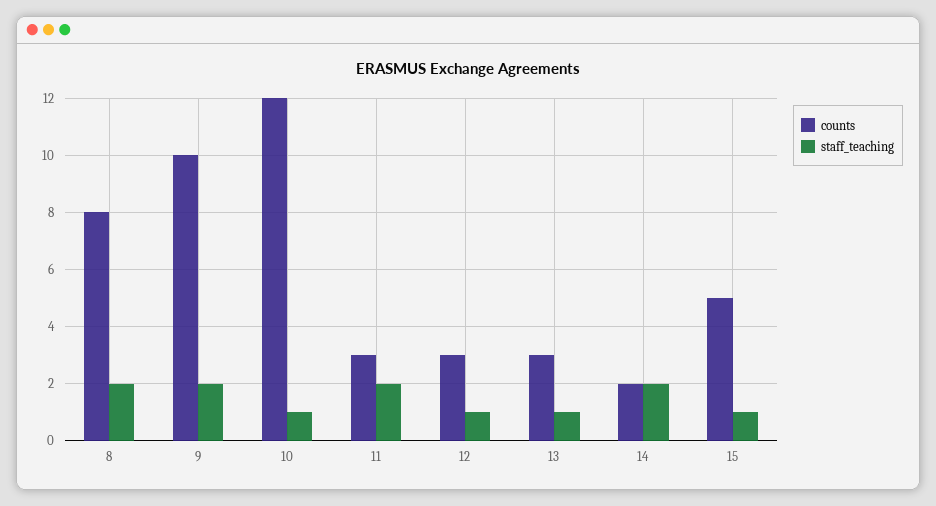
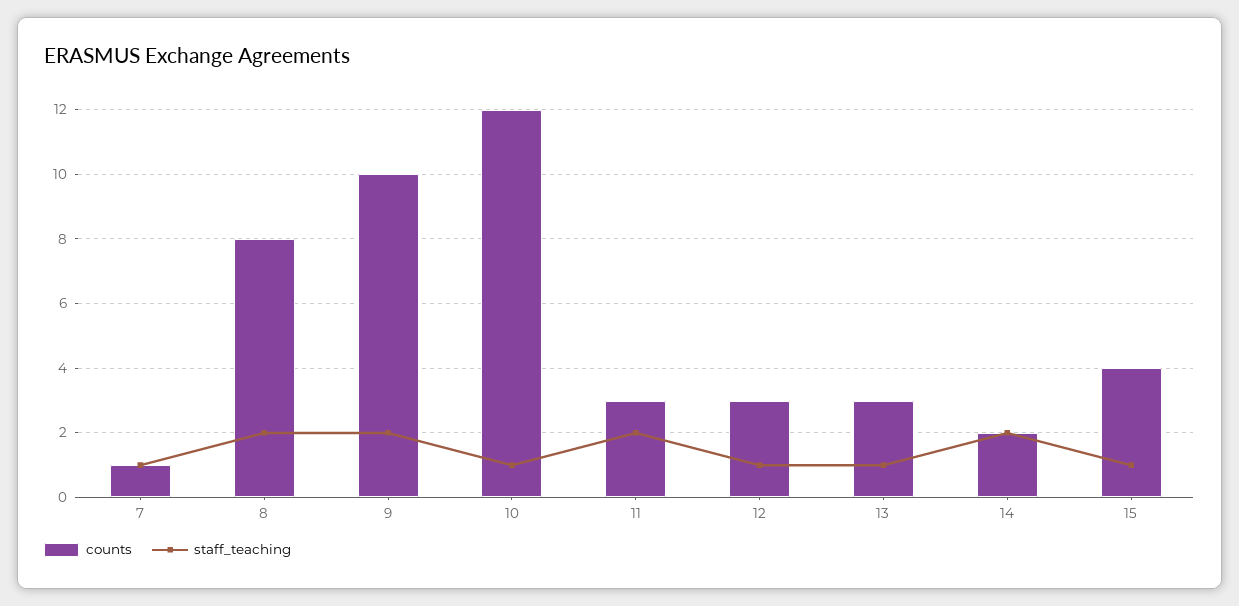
counts, 15: 5 -> 4
counts, 7: none -> 1
staff_teaching, 7: none -> 1

